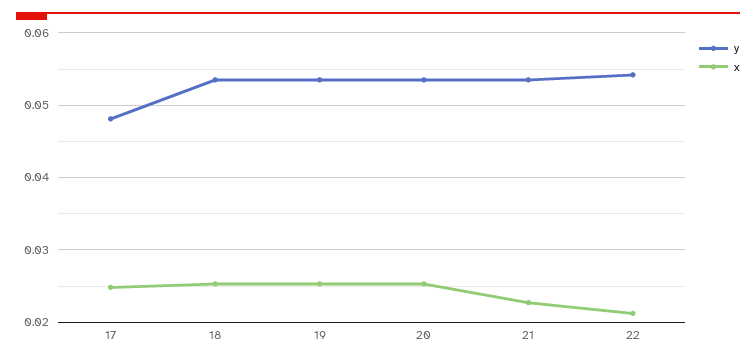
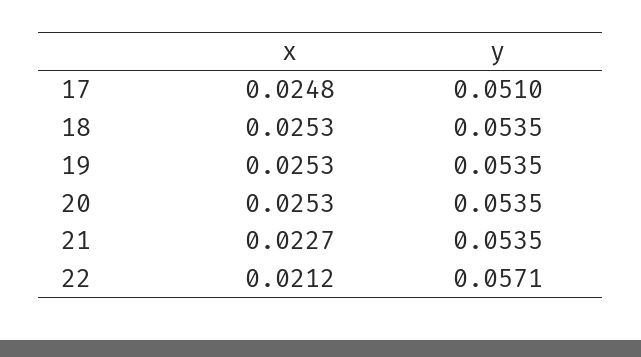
y, 17: 0.048 -> 0.051
y, 22: 0.054 -> 0.0571

